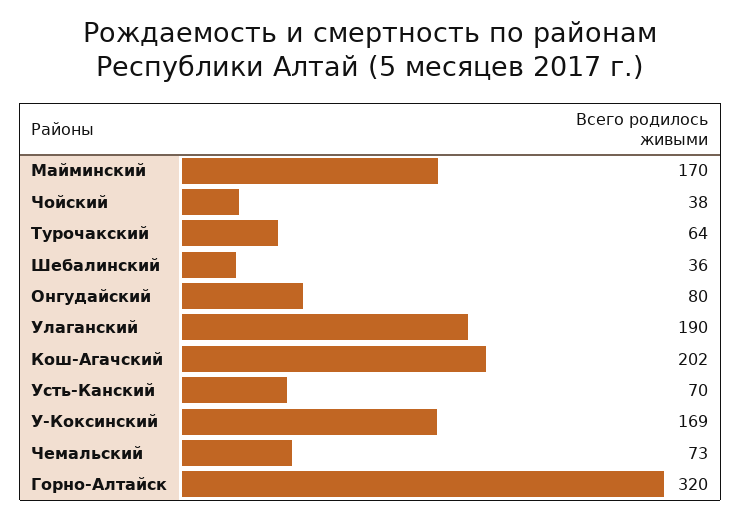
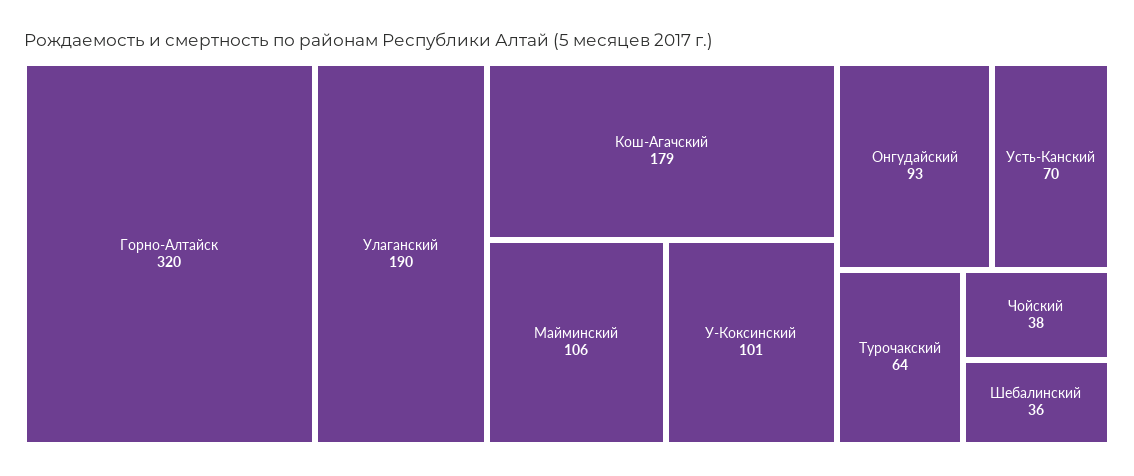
Майминский: 170 -> 106
Онгудайский: 80 -> 93
Кош-Агачский: 202 -> 179
У-Коксинский: 169 -> 101
Чемальский: 73 -> none

